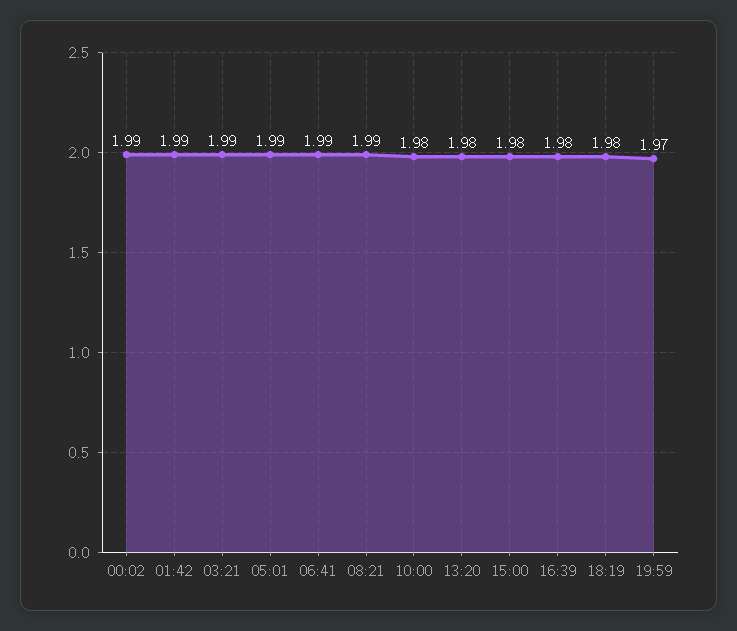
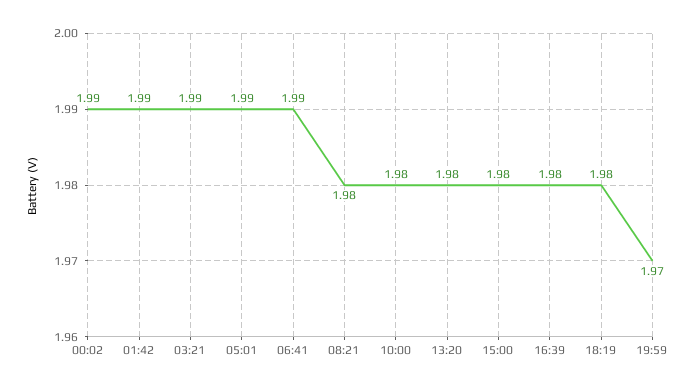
08:21: 1.99 -> 1.98

